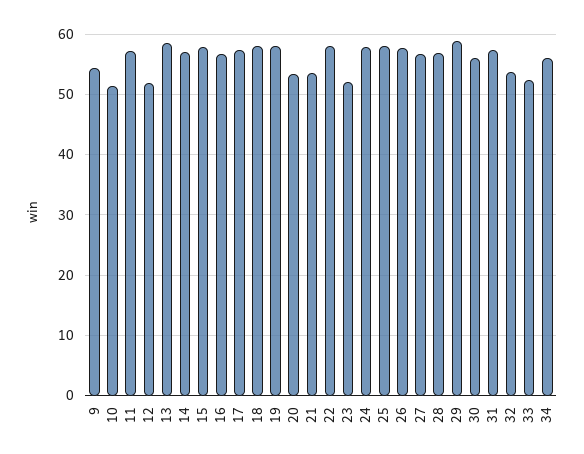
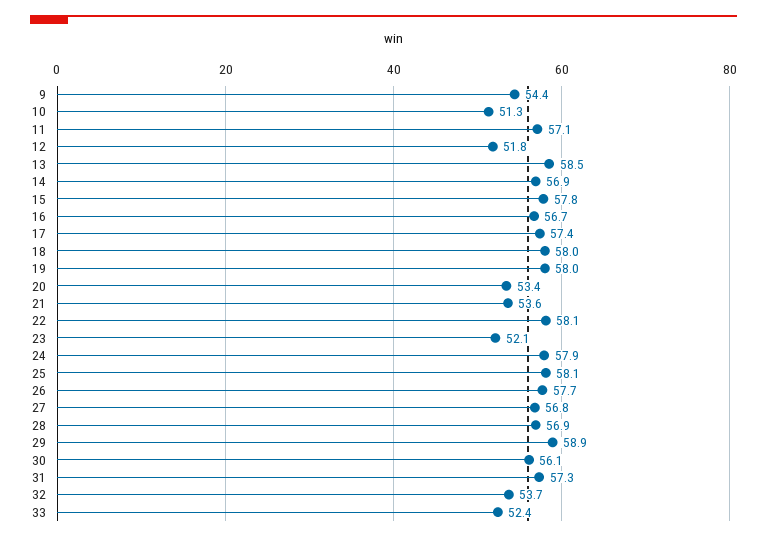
34: 56 -> none

